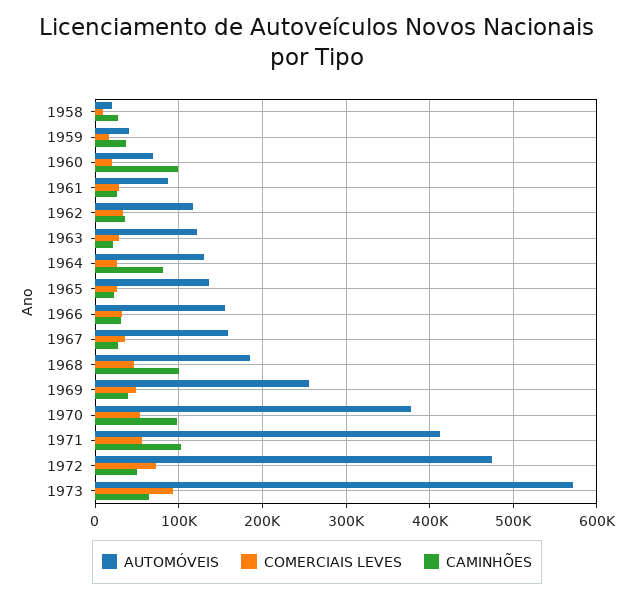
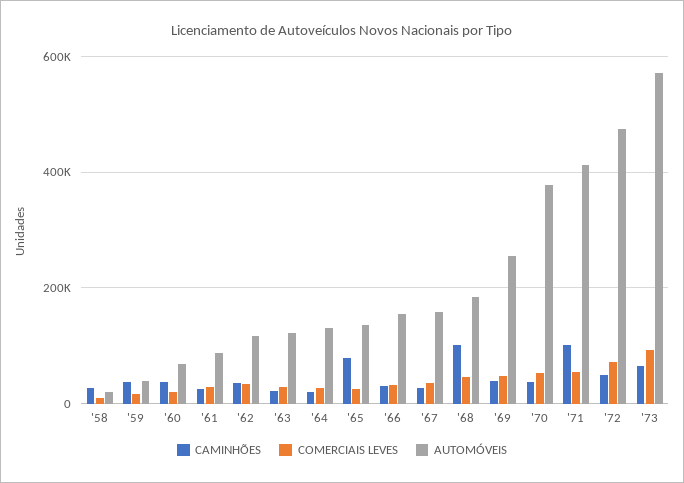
CAMINHÕES, 1960: 100000 -> 40000
CAMINHÕES, 1964: 80000 -> 20000
CAMINHÕES, 1965: 20000 -> 80000
CAMINHÕES, 1970: 100000 -> 40000

